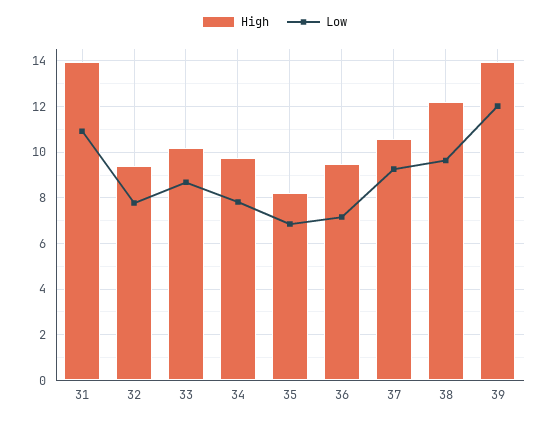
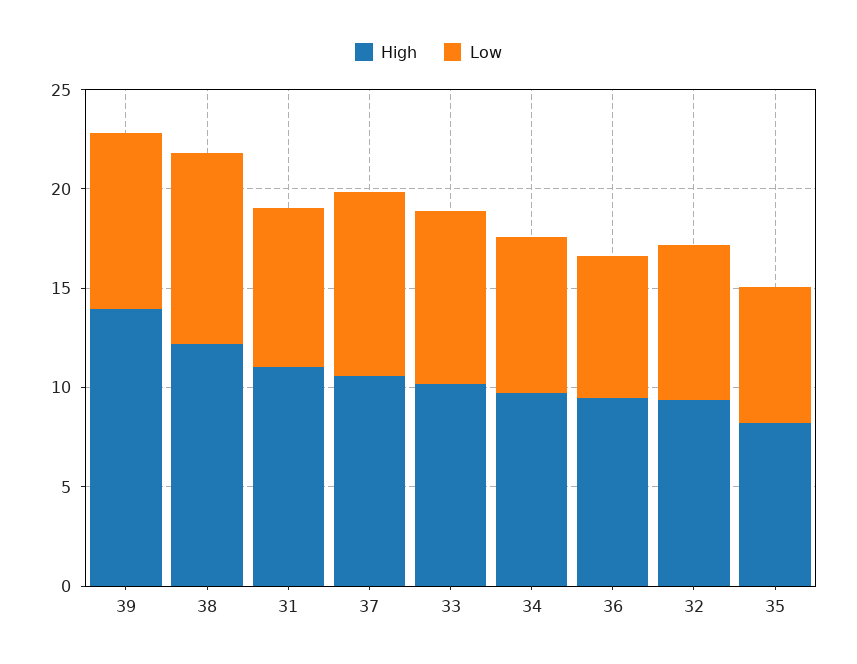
High, 31: 14 -> 11
Low, 31: 11 -> 8
Low, 39: 12 -> 9

